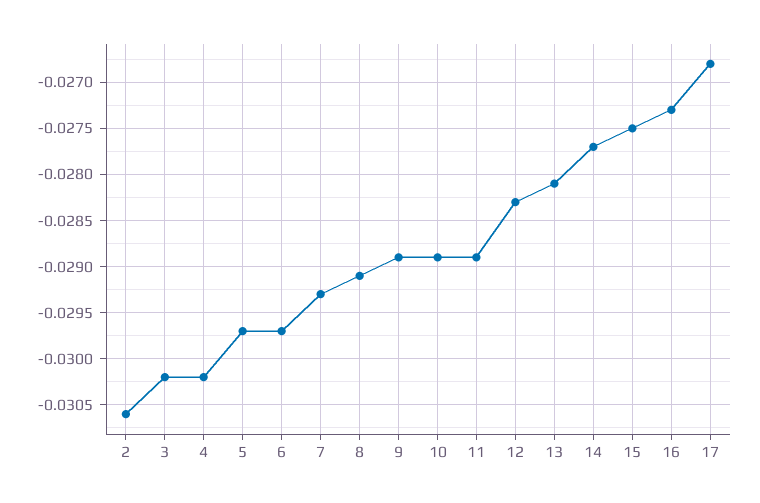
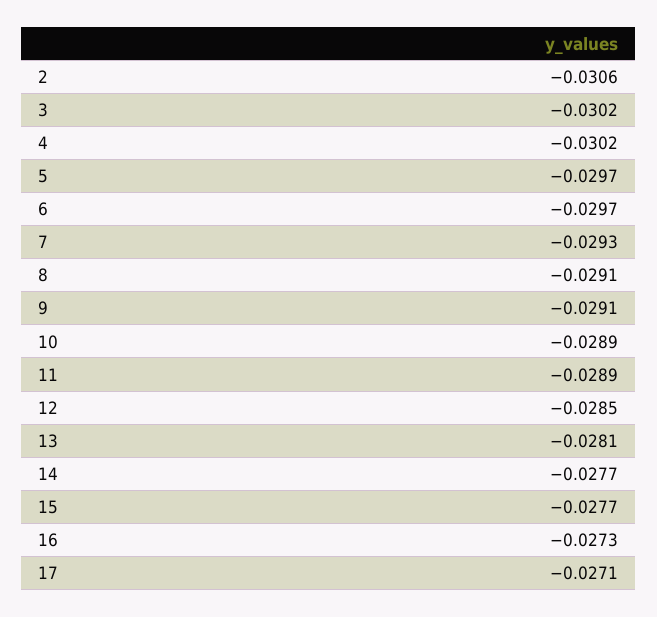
9: -0.0289 -> -0.0291
12: -0.0283 -> -0.0285
15: -0.0275 -> -0.0277
17: -0.0268 -> -0.0271

